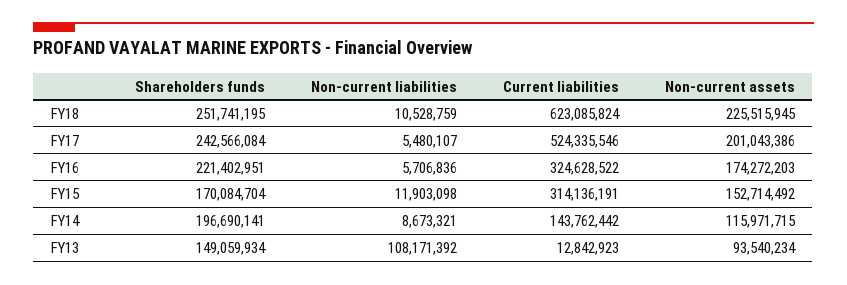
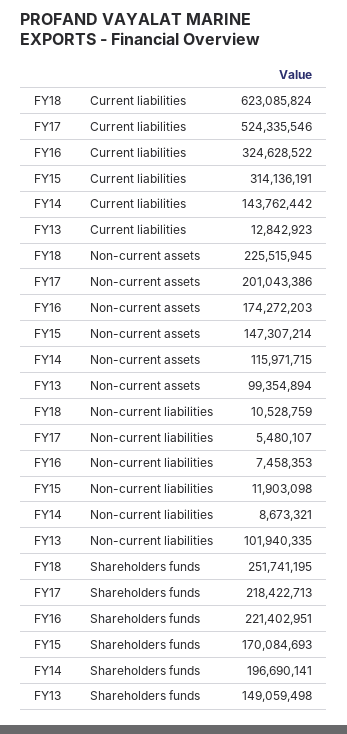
Shareholders funds, FY17: 242566084 -> 218422713
Non-current liabilities, FY16: 5706836 -> 7458353
Shareholders funds, FY15: 170084704 -> 170084693
Non-current assets, FY15: 152714492 -> 147307214
Shareholders funds, FY13: 149059934 -> 149059498
Non-current liabilities, FY13: 108171392 -> 101940335
Non-current assets, FY13: 93540234 -> 99354894

